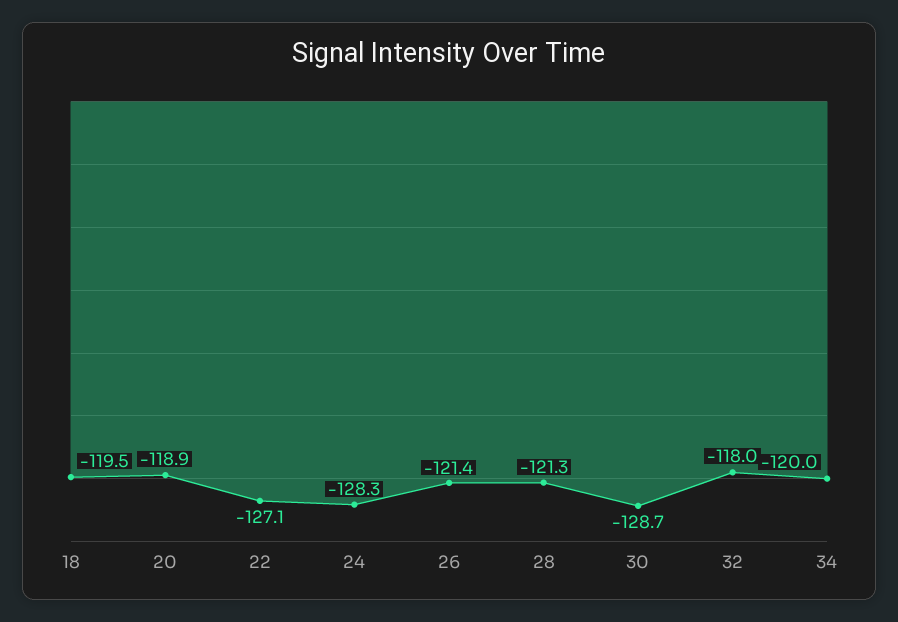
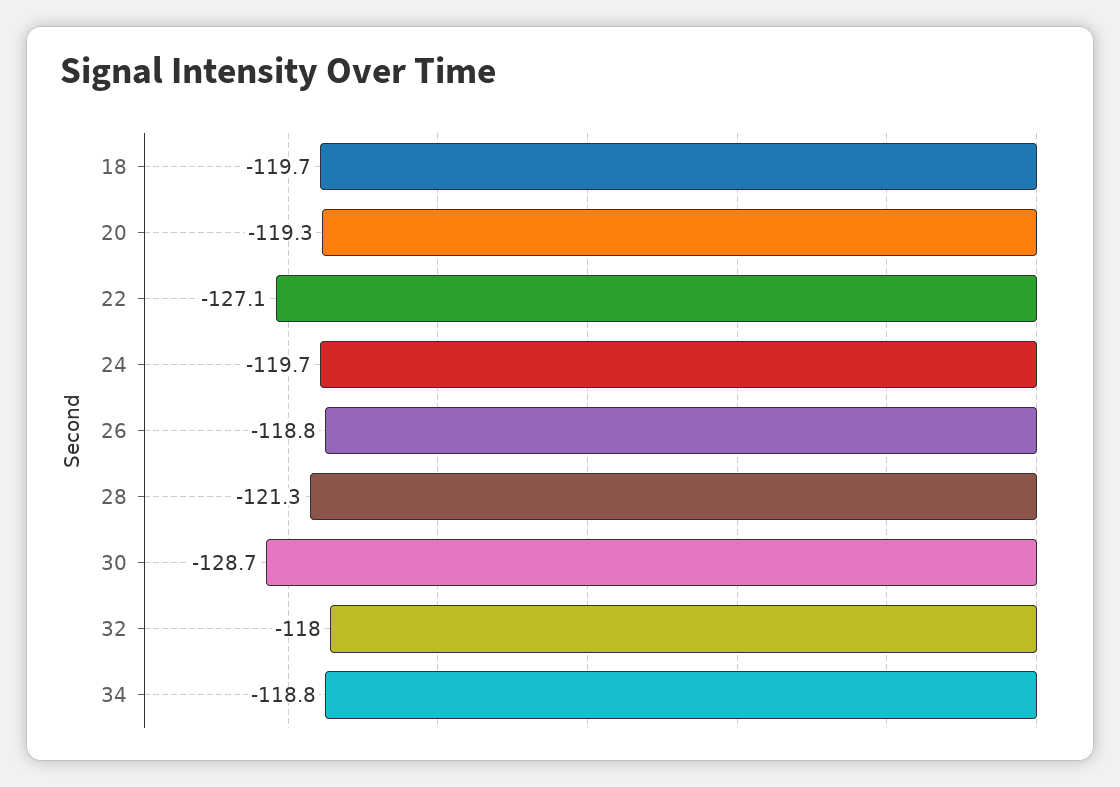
18: -119.5 -> -119.7
20: -118.9 -> -119.3
24: -128.3 -> -119.7
26: -121.4 -> -118.8
34: -120 -> -118.8

